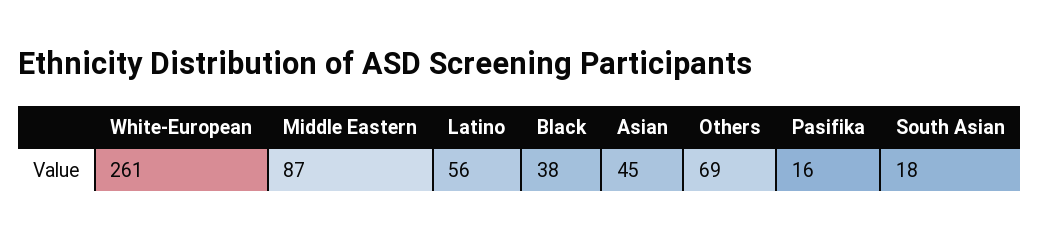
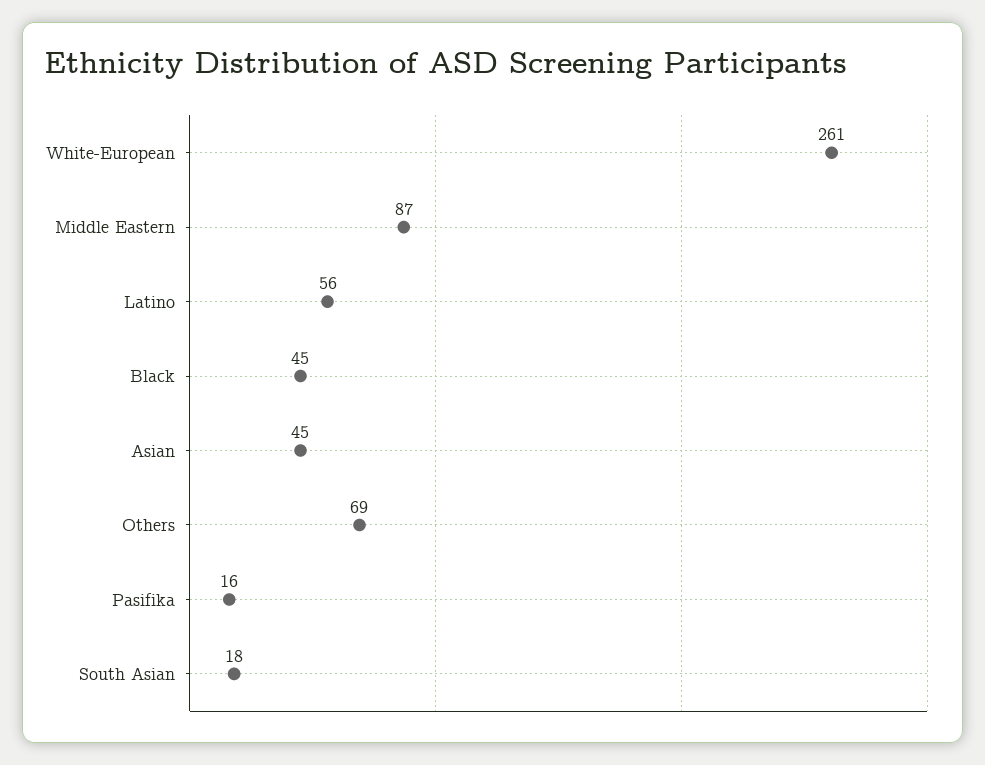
Black: 38 -> 45

